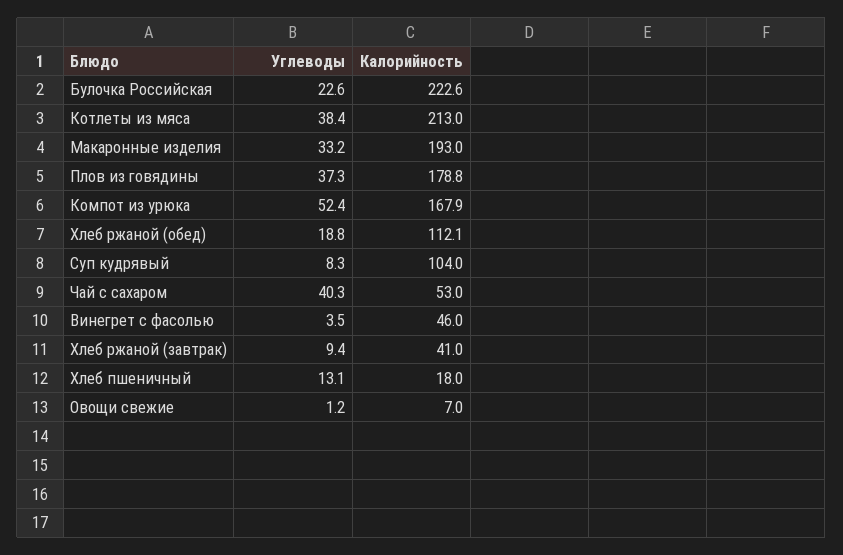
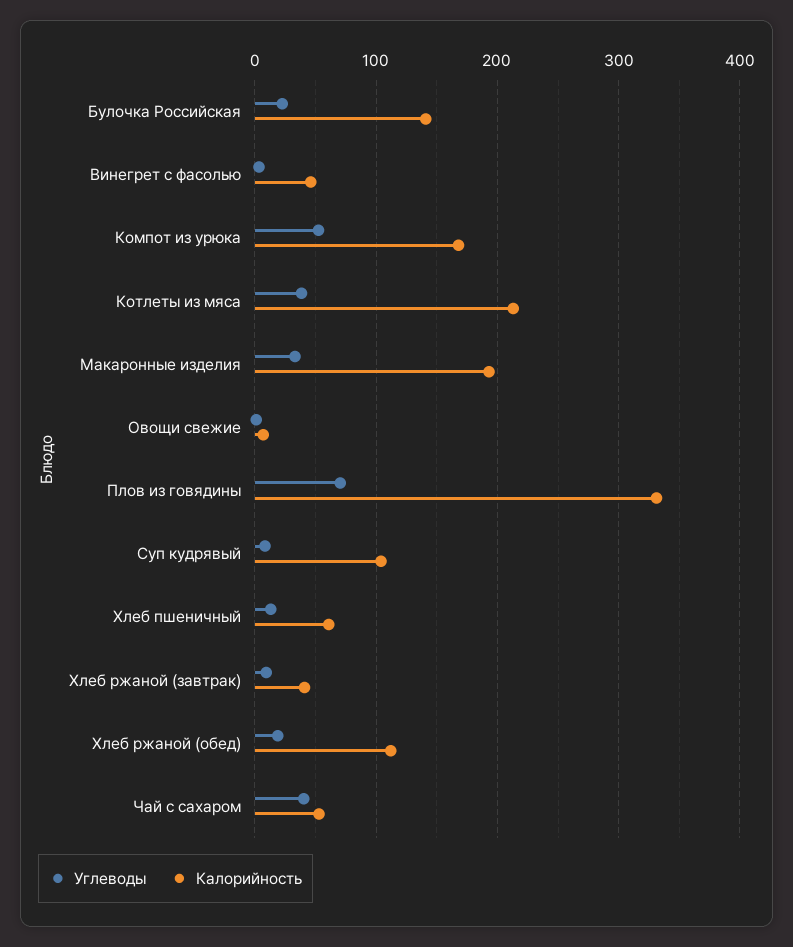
Калорийность, Булочка Российская: 222.6 -> 140
Углеводы, Плов из говядины: 37.3 -> 70
Калорийность, Плов из говядины: 178.8 -> 330
Калорийность, Хлеб пшеничный: 18 -> 60

